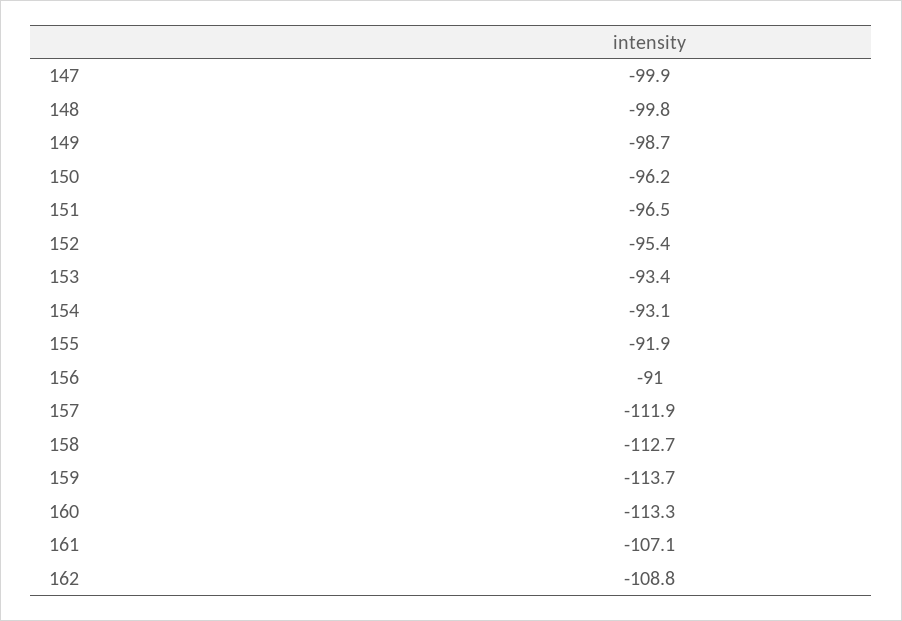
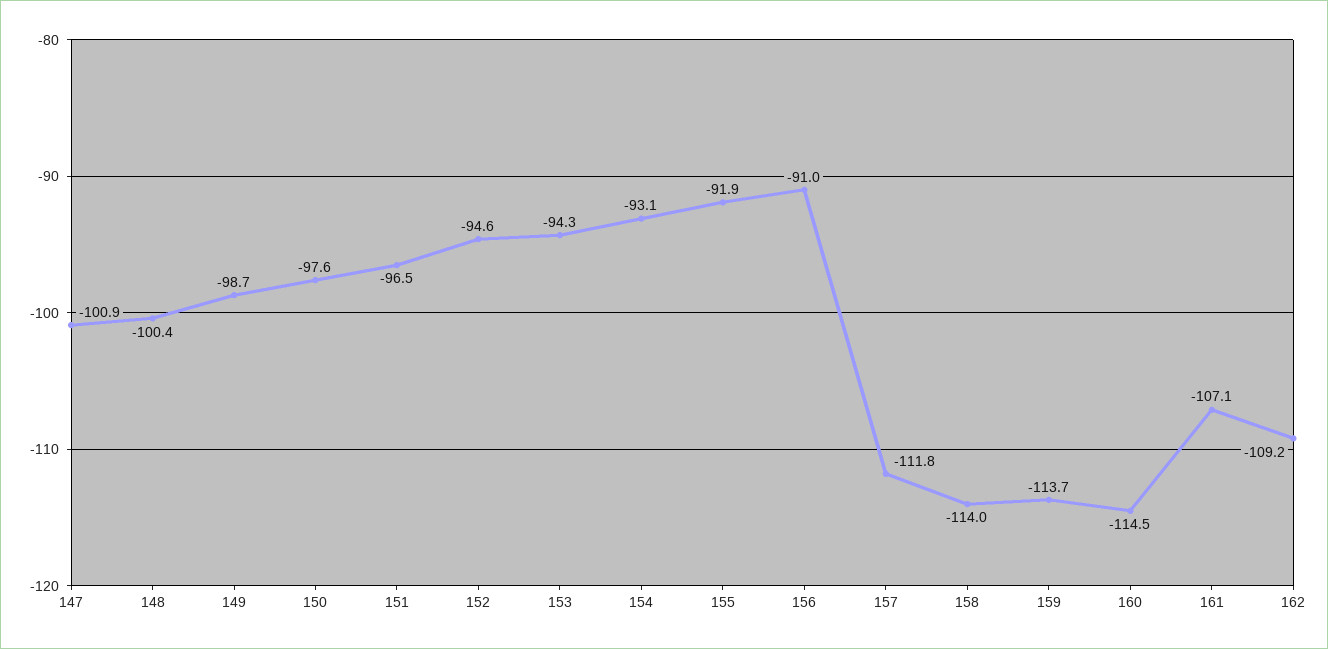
147: -99.9 -> -100.9
148: -99.8 -> -100.4
150: -96.2 -> -97.6
152: -95.4 -> -94.6
153: -93.4 -> -94.3
157: -111.9 -> -111.8
158: -112.7 -> -114
160: -113.3 -> -114.5
162: -108.8 -> -109.2

